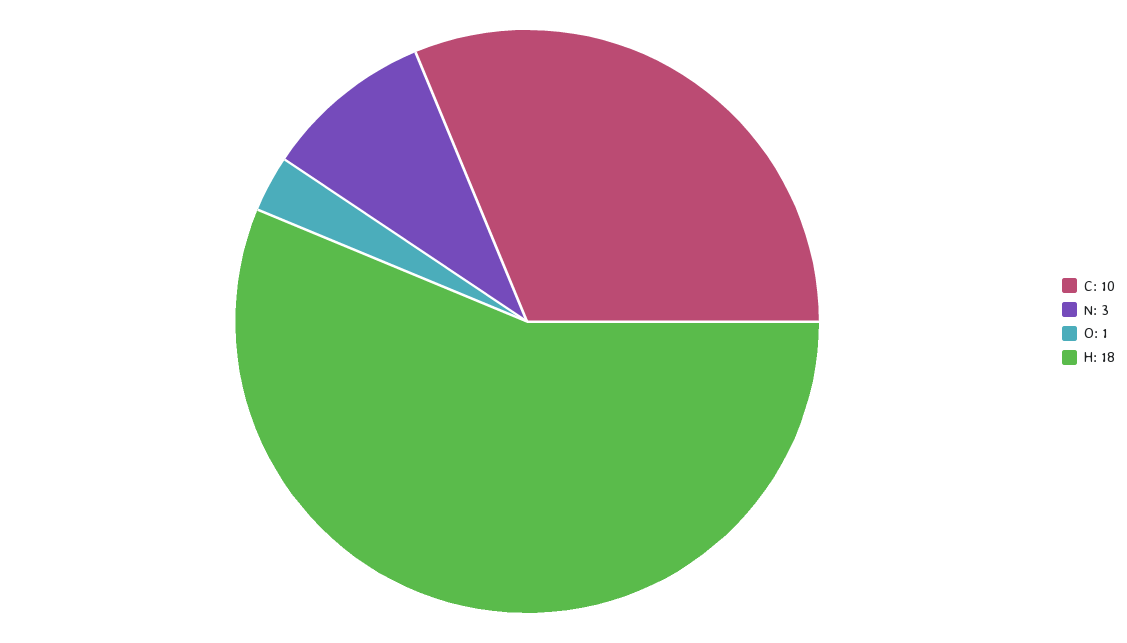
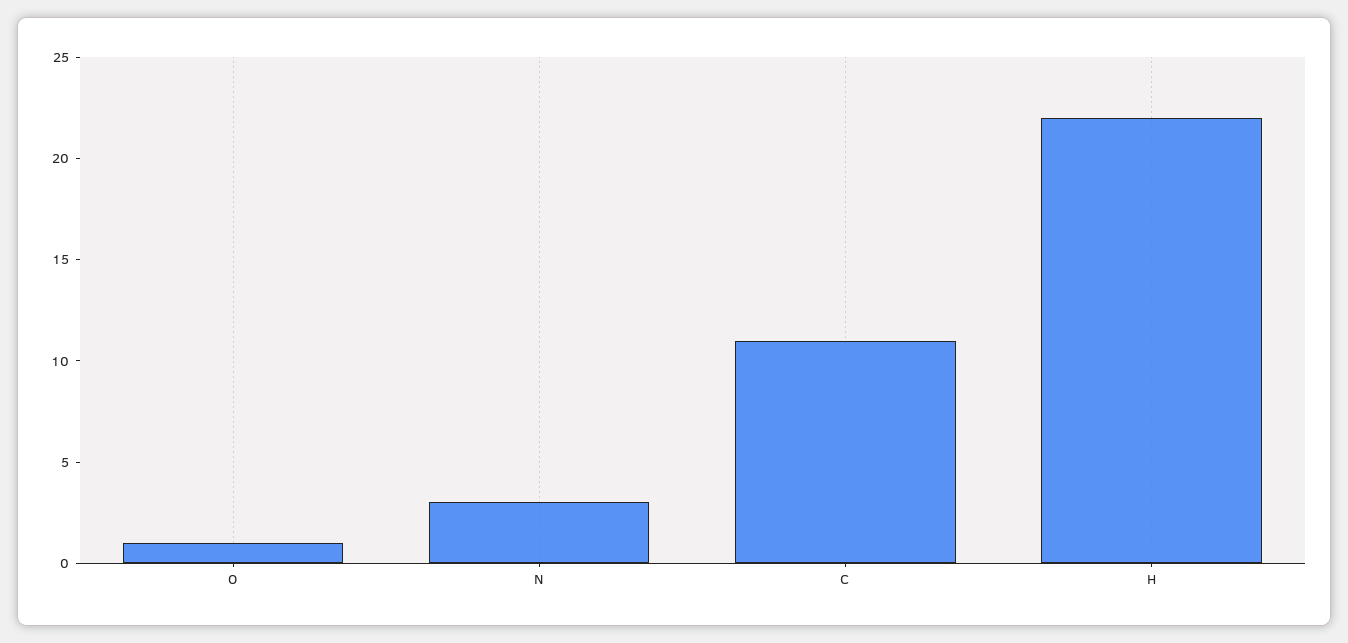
C: 10 -> 11
H: 18 -> 22

